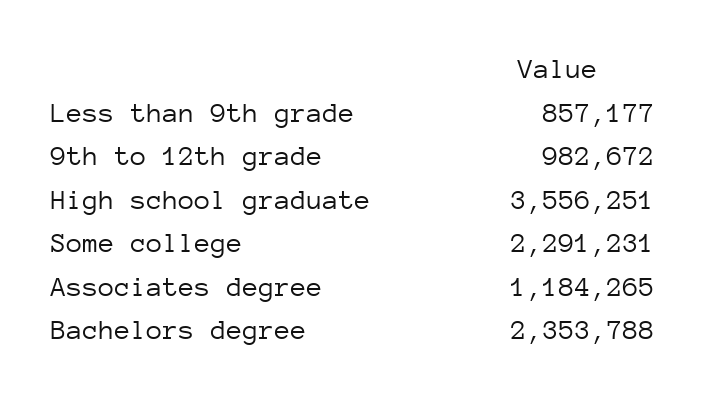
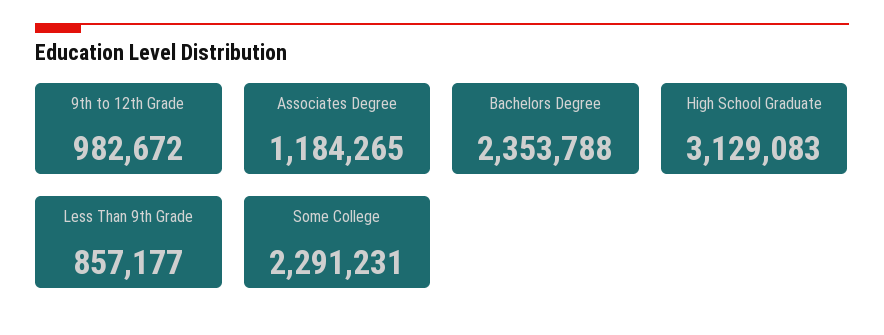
High school graduate: 3556251 -> 3129083

